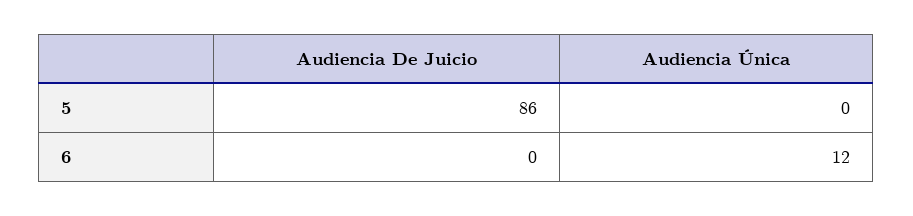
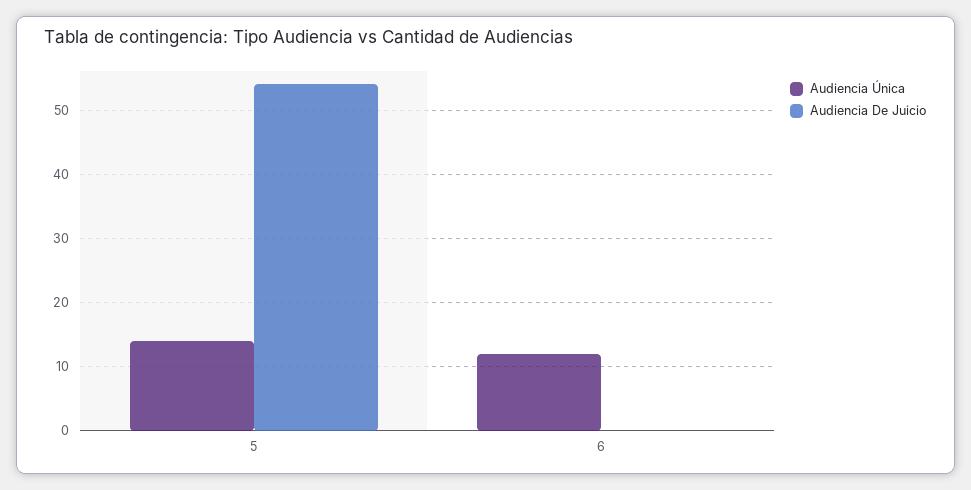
Audiencia De Juicio, 5: 86 -> 54
Audiencia Única, 5: 0 -> 14

